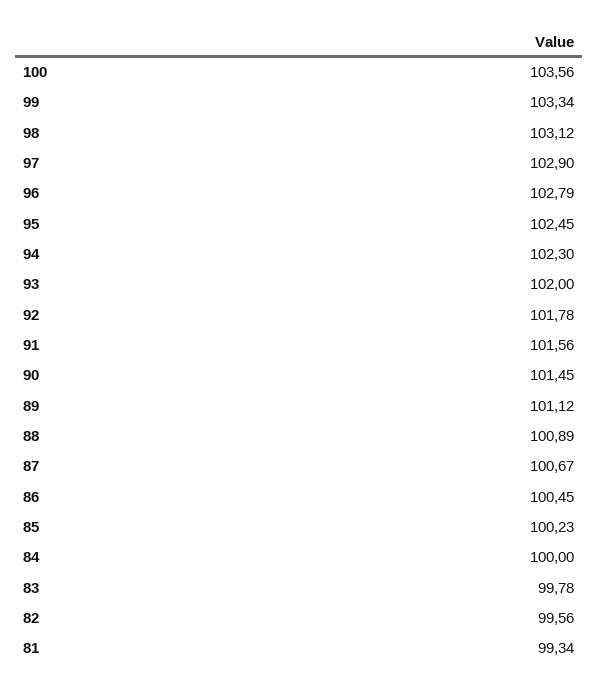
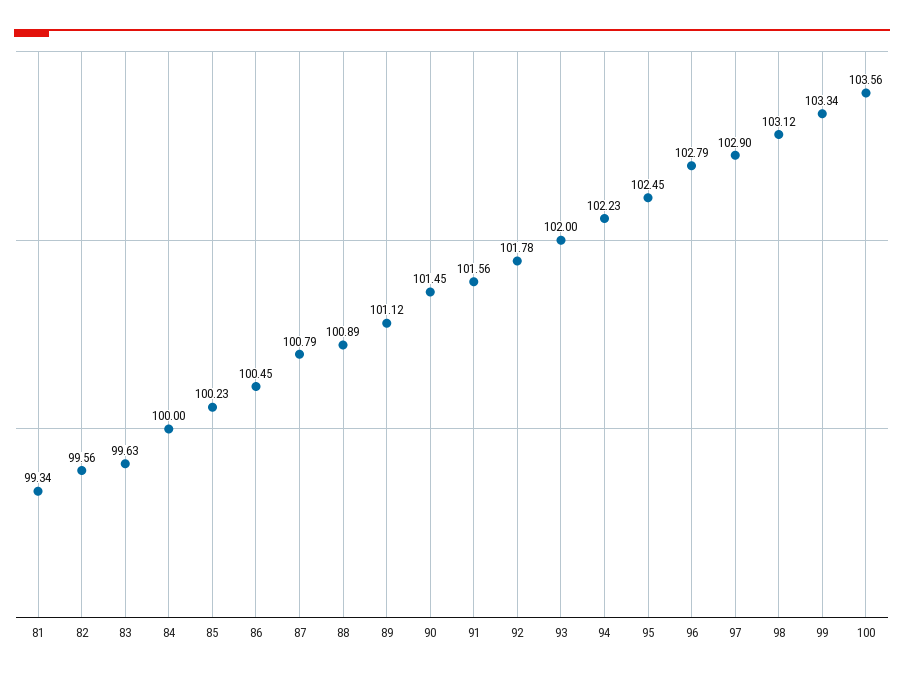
94: 102.3 -> 102.23
87: 100.67 -> 100.79
83: 99.78 -> 99.63

